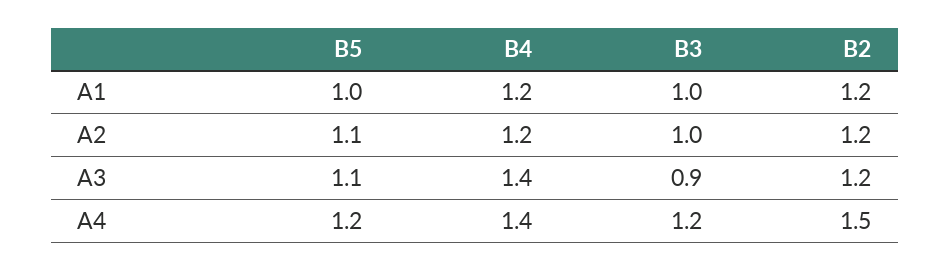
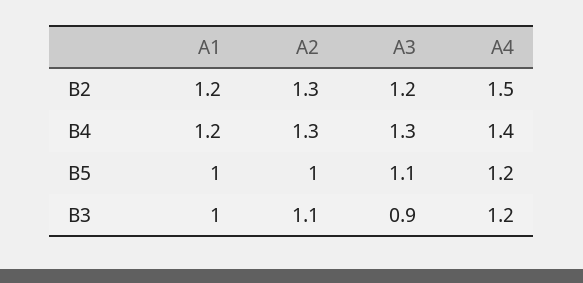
B5, A2: 1.1 -> 1
B4, A2: 1.2 -> 1.3
B3, A2: 1 -> 1.1
B2, A2: 1.2 -> 1.3
B4, A3: 1.4 -> 1.3

